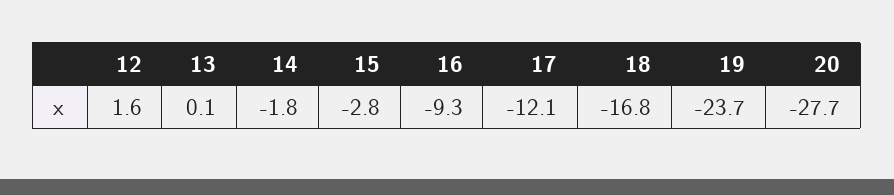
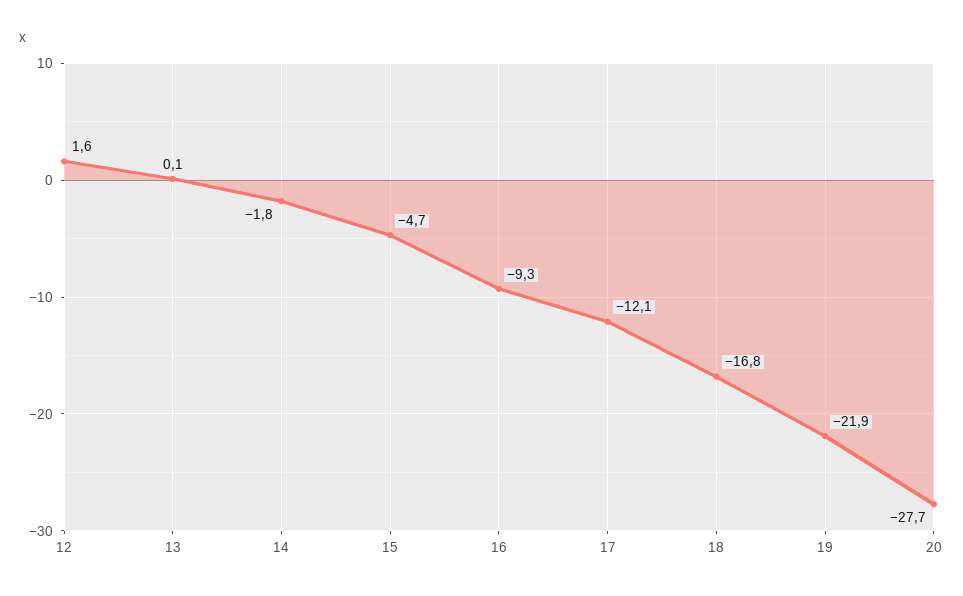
15: -2.8 -> -4.7
19: -23.7 -> -21.9

